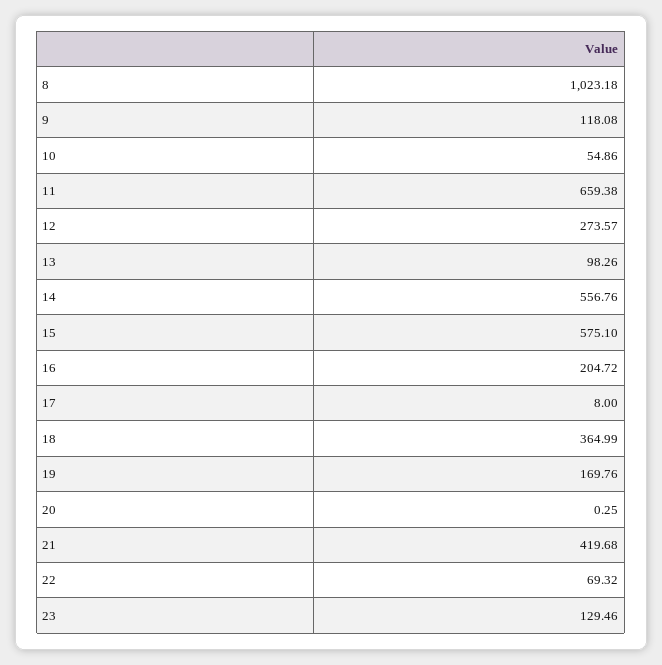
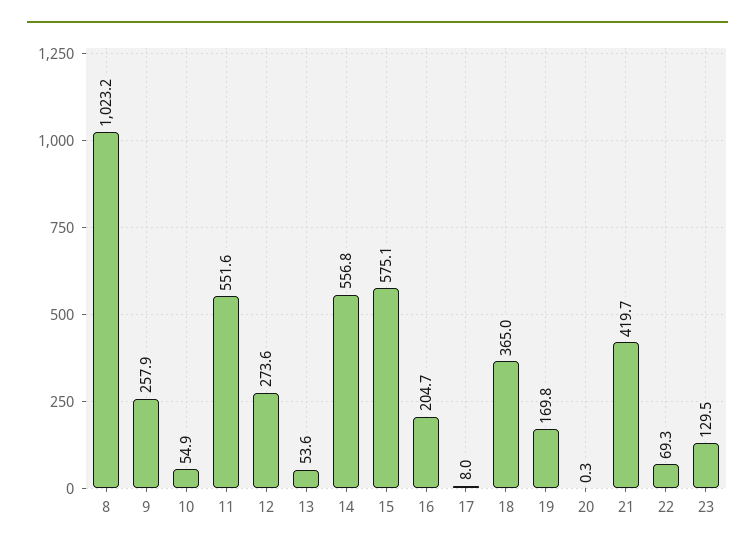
9: 118.08 -> 257.9
11: 659.38 -> 551.6
13: 98.26 -> 53.6

